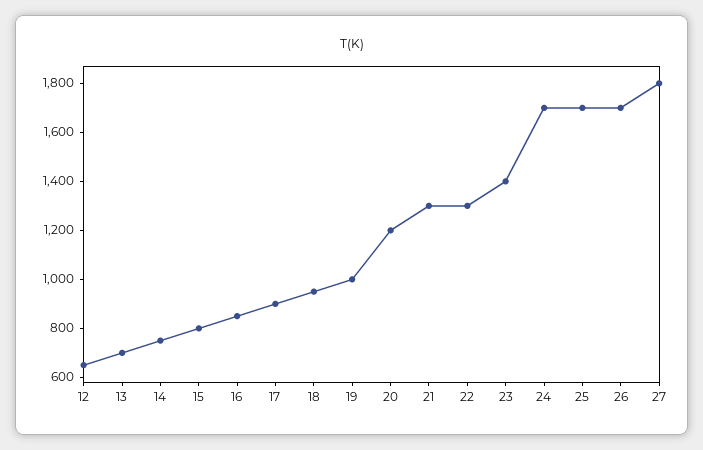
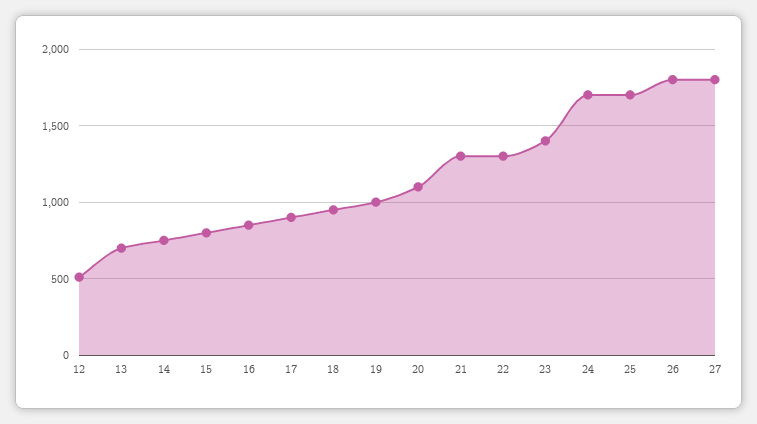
12: 650 -> 500
20: 1200 -> 1100
26: 1700 -> 1800

